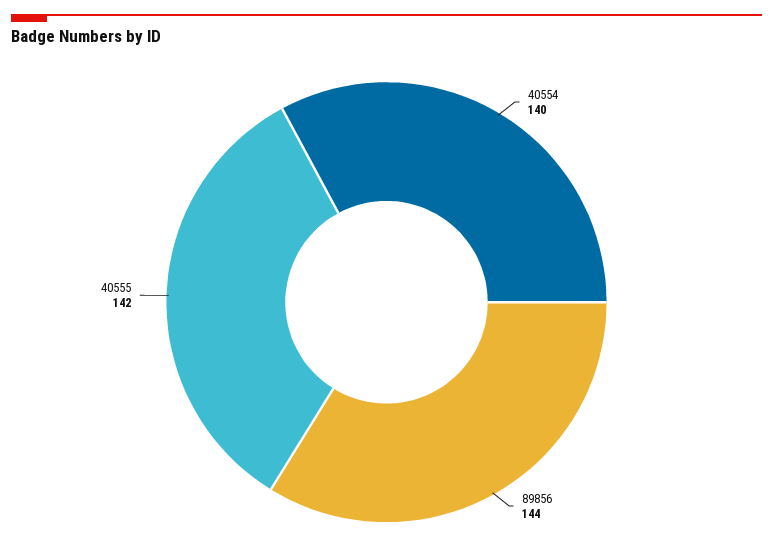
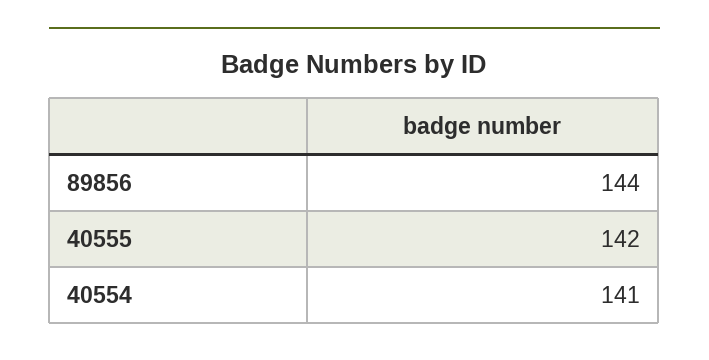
40554: 140 -> 141

